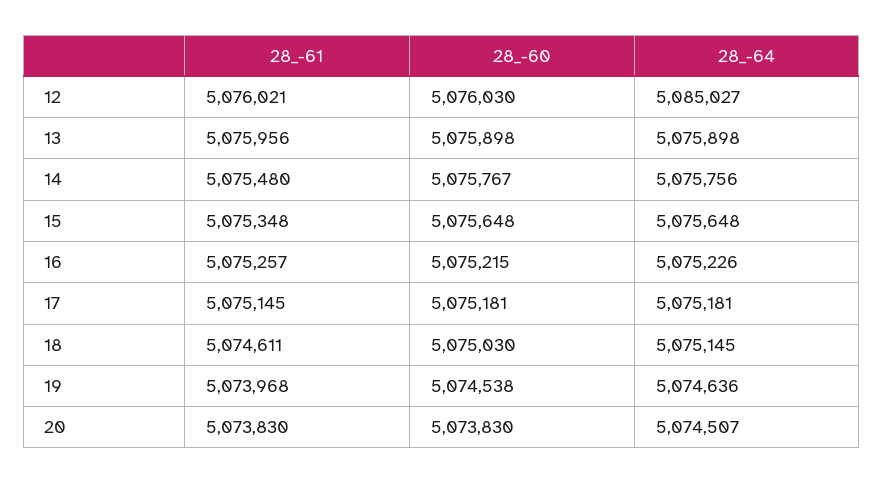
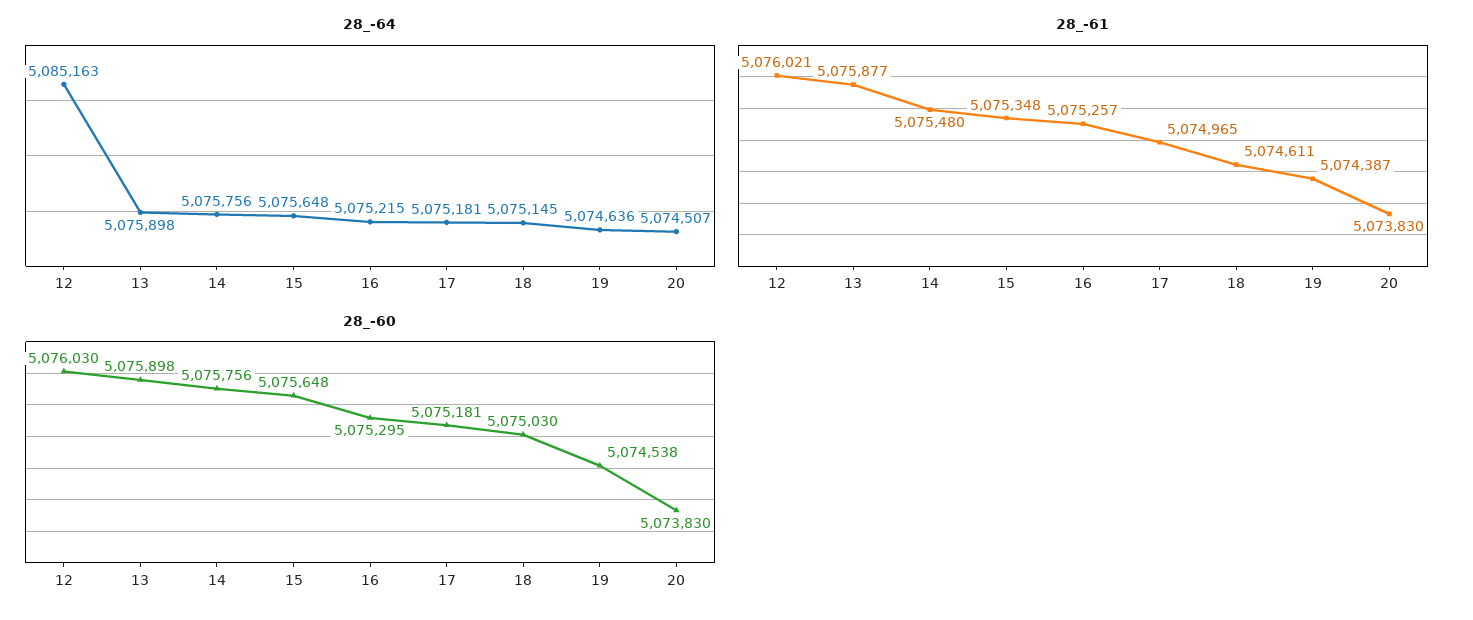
28_-64, 12: 5085027 -> 5085163
28_-61, 13: 5075956 -> 5075877
28_-60, 14: 5075767 -> 5075756
28_-60, 16: 5075215 -> 5075295
28_-64, 16: 5075226 -> 5075215
28_-61, 17: 5075145 -> 5074965
28_-61, 19: 5073968 -> 5074387

